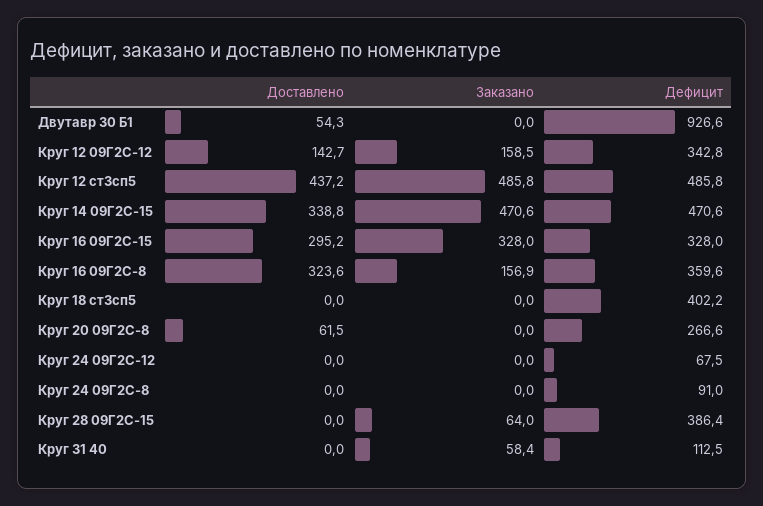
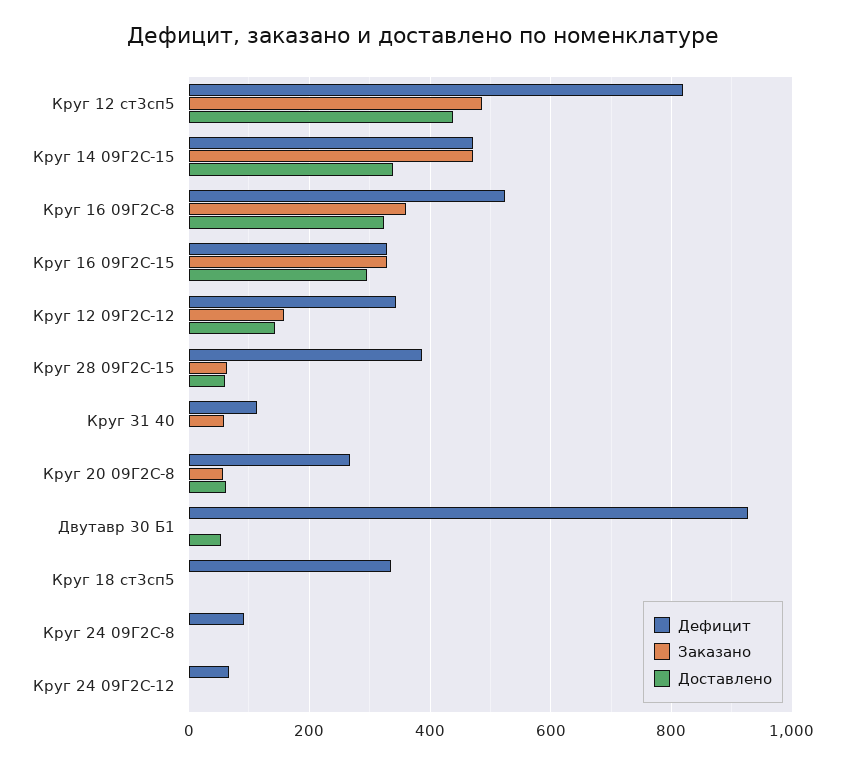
Дефицит, Круг 12 ст3сп5: 485.8 -> 820
Заказано, Круг 16 09Г2С-8: 156.9 -> 360
Дефицит, Круг 16 09Г2С-8: 359.6 -> 520
Дефицит, Круг 18 ст3сп5: 402.2 -> 340
Заказано, Круг 20 09Г2С-8: 0 -> 60
Доставлено, Круг 28 09Г2С-15: 0 -> 60

